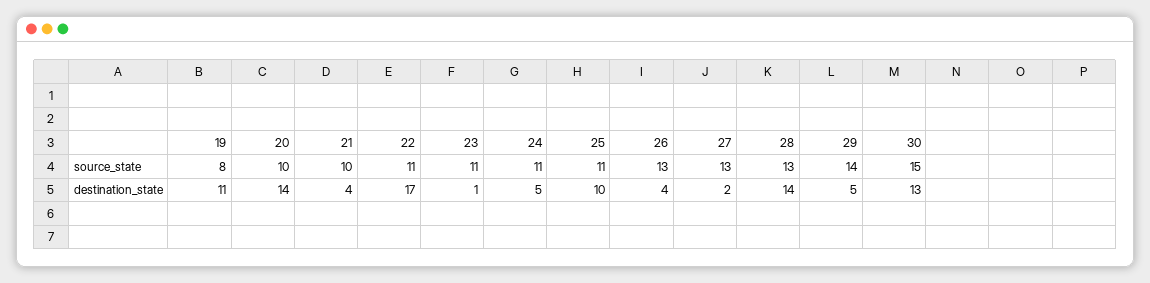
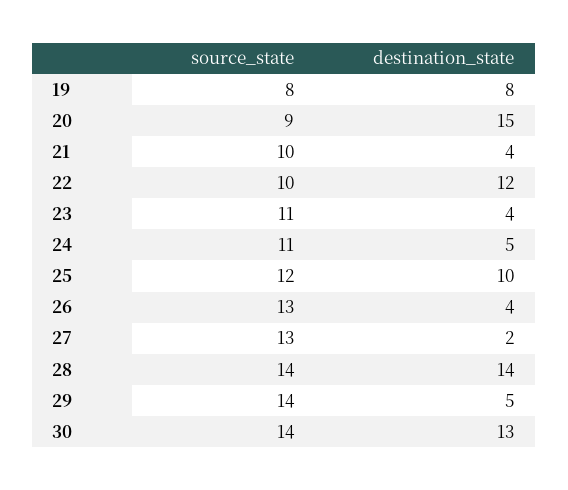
20, source_state: 10 -> 9
22, source_state: 11 -> 10
25, source_state: 11 -> 12
28, source_state: 13 -> 14
30, source_state: 15 -> 14
19, destination_state: 11 -> 8
20, destination_state: 14 -> 15
22, destination_state: 17 -> 12
23, destination_state: 1 -> 4

